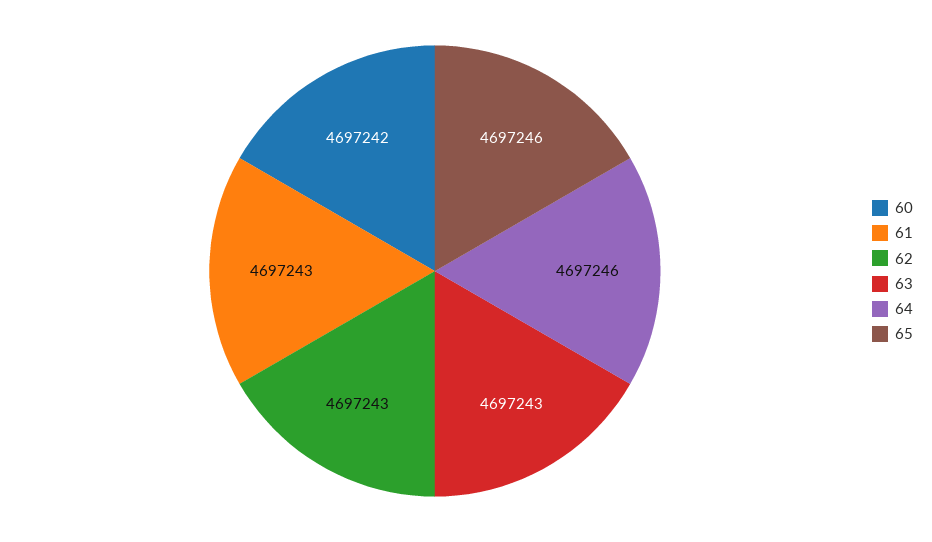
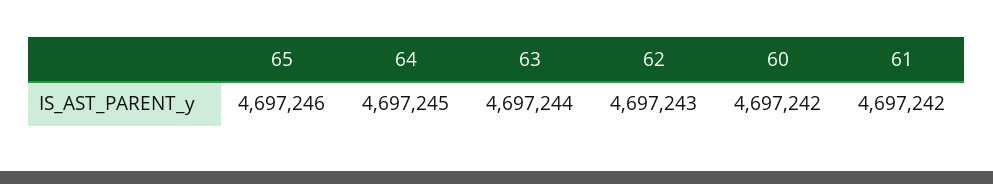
61: 4697243 -> 4697242
63: 4697243 -> 4697244
64: 4697246 -> 4697245

